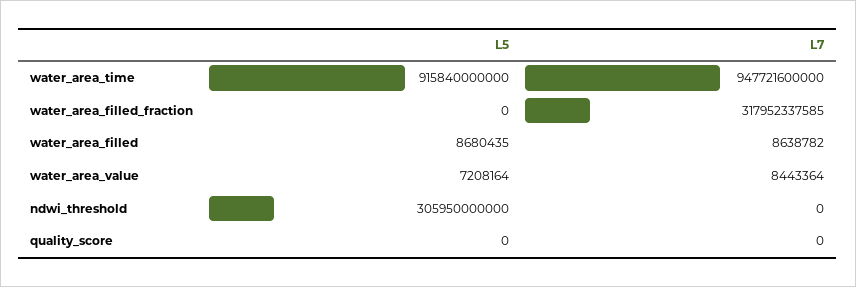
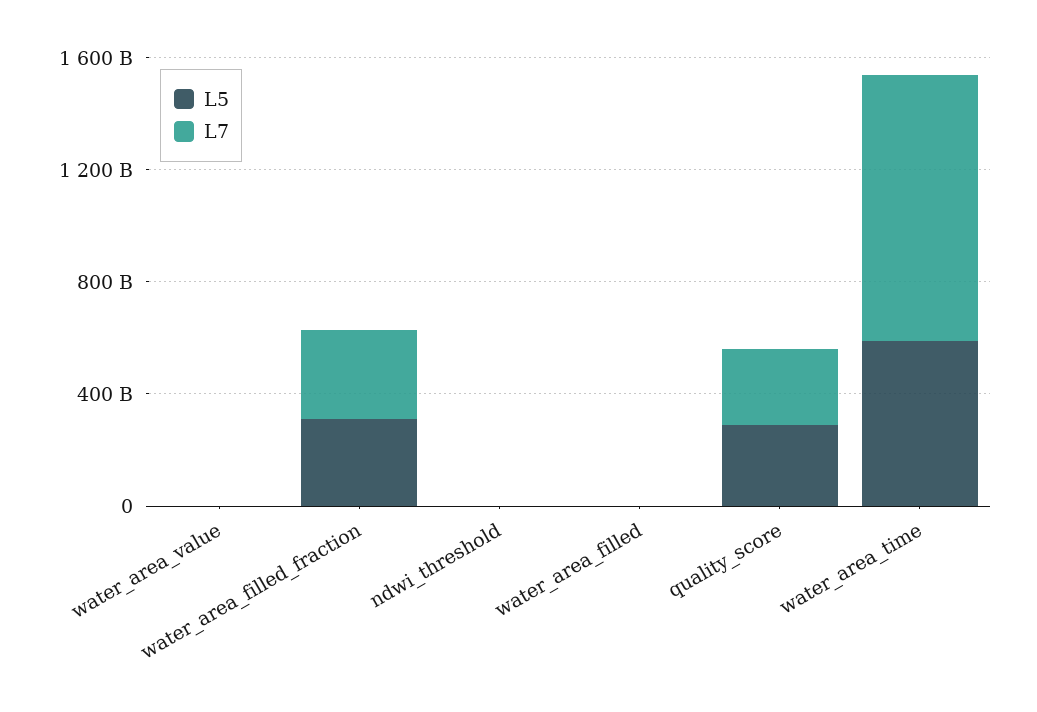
L5, water_area_time: 915840000000 -> 600000000000
L5, water_area_filled_fraction: 0 -> 300000000000
L5, ndwi_threshold: 305950000000 -> 0
L5, quality_score: 0 -> 300000000000
L7, quality_score: 0 -> 300000000000

